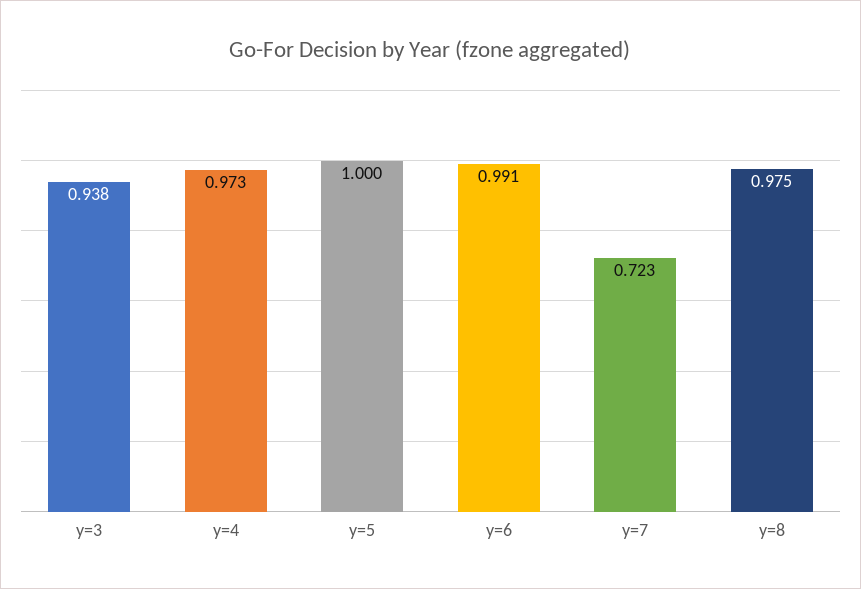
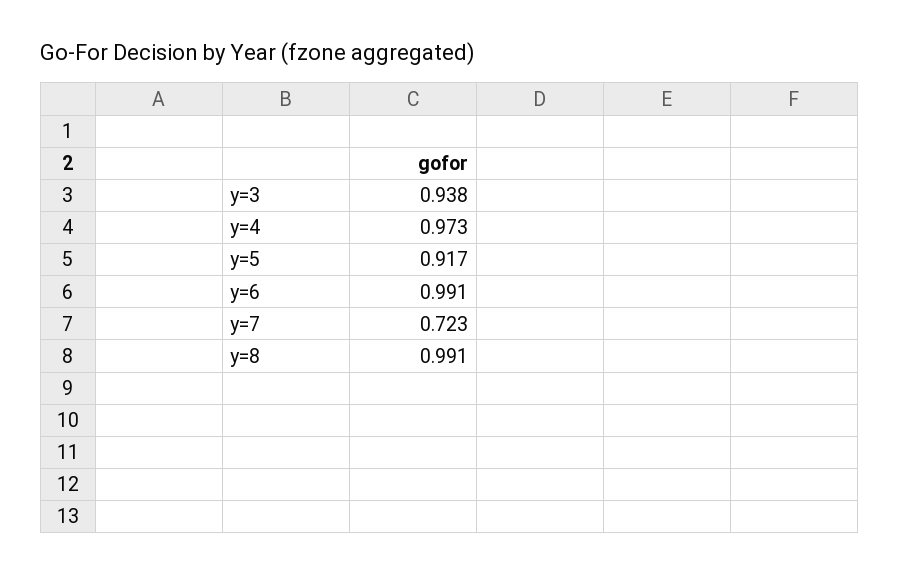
y=5: 1 -> 0.917
y=8: 0.975 -> 0.991

